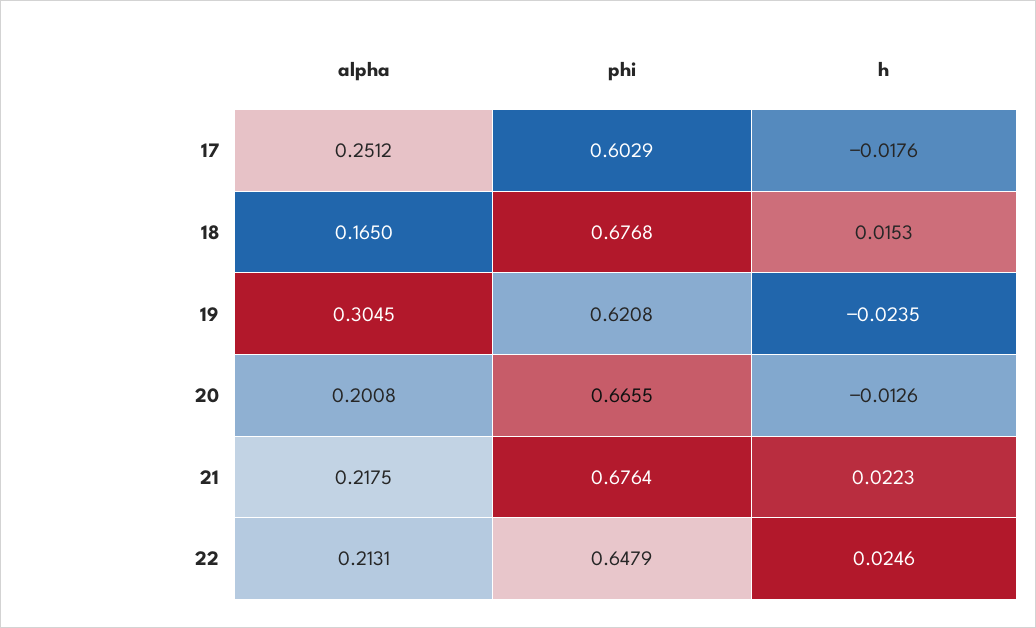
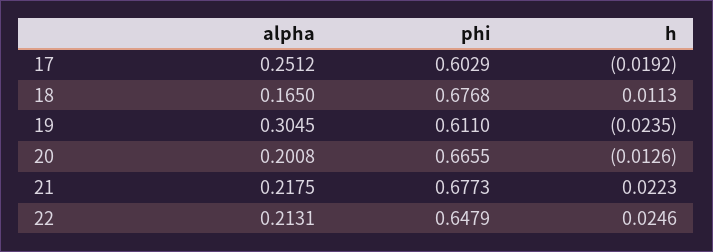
h, 17: -0.0176 -> -0.0192
h, 18: 0.0153 -> 0.0113
phi, 19: 0.6208 -> 0.611
phi, 21: 0.6764 -> 0.6773

